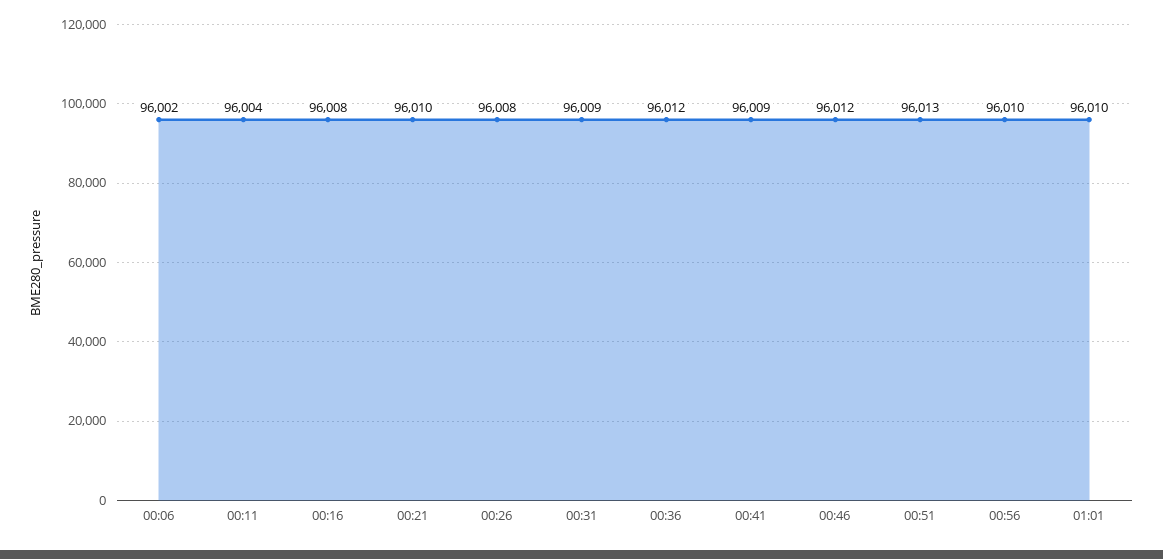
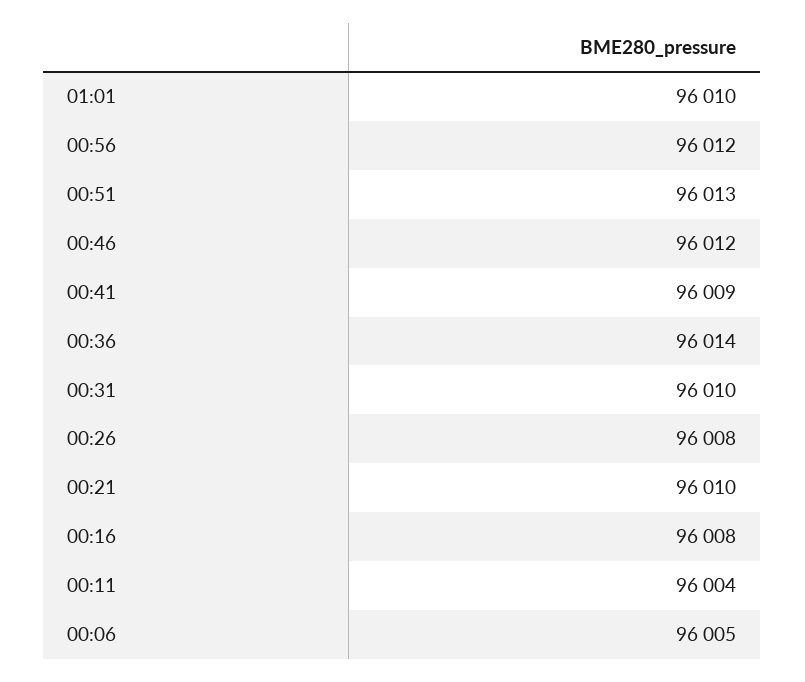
00:06: 96002 -> 96005
00:31: 96009 -> 96010
00:36: 96012 -> 96014
00:56: 96010 -> 96012

